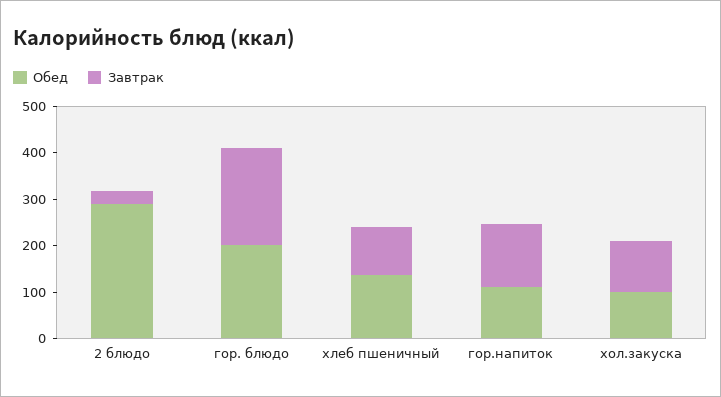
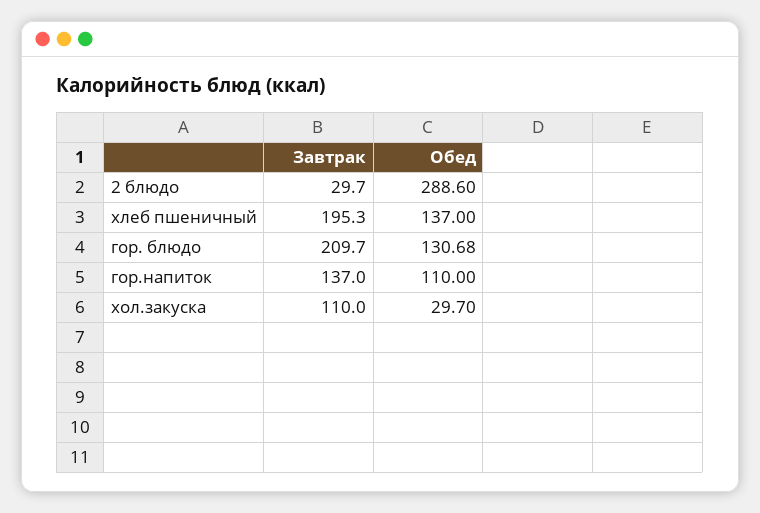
Обед, гор. блюдо: 200 -> 130.68
Завтрак, хлеб пшеничный: 100 -> 195.3
Обед, хол.закуска: 100 -> 29.7

